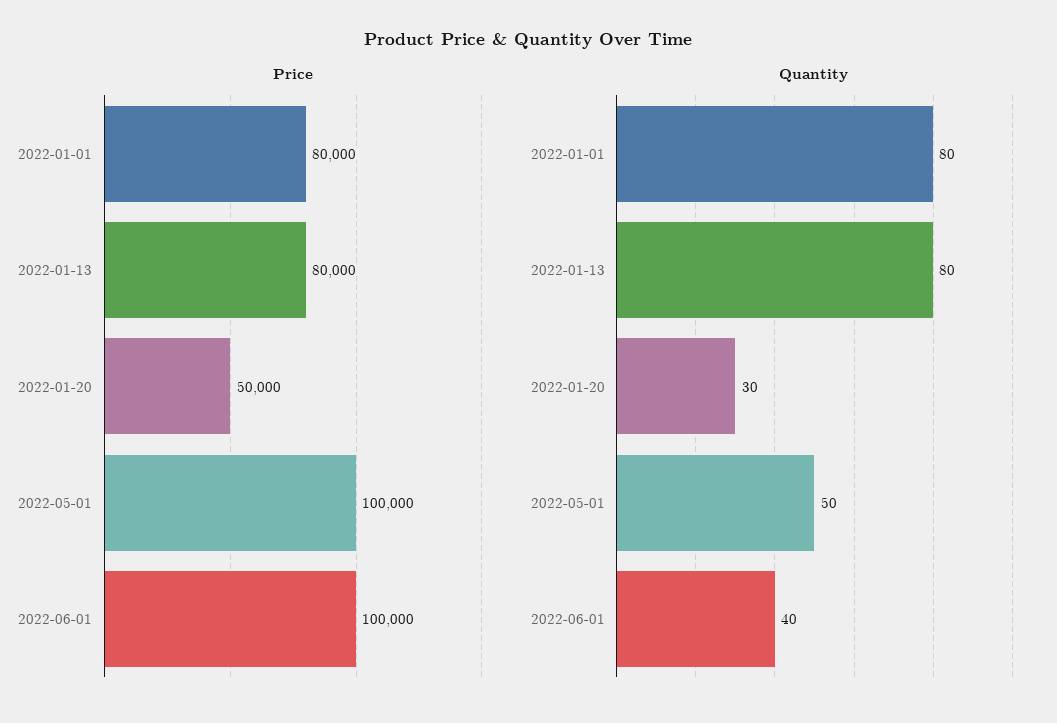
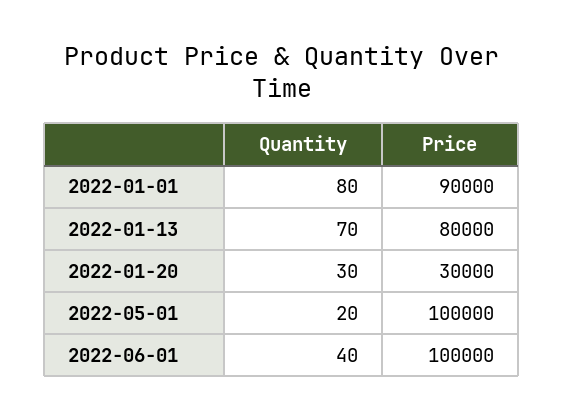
Price, 2022-01-01: 80000 -> 90000
Price, 2022-01-20: 50000 -> 30000
Quantity, 2022-01-13: 80 -> 70
Quantity, 2022-05-01: 50 -> 20

